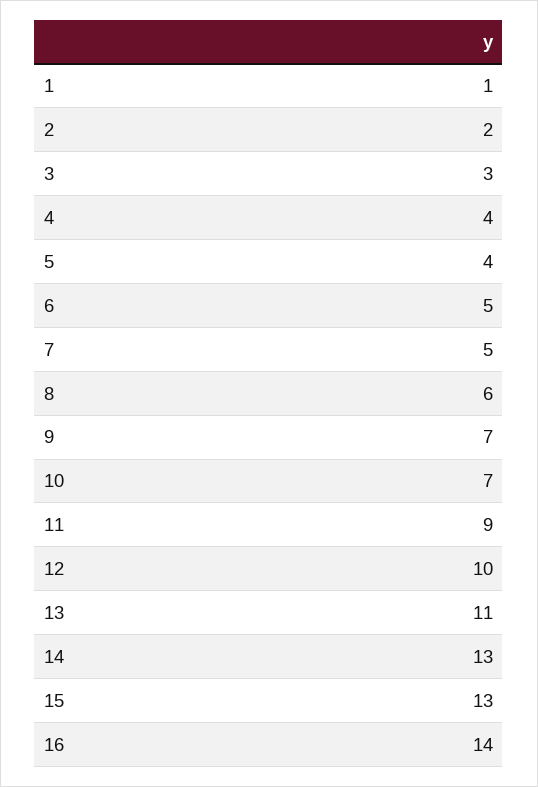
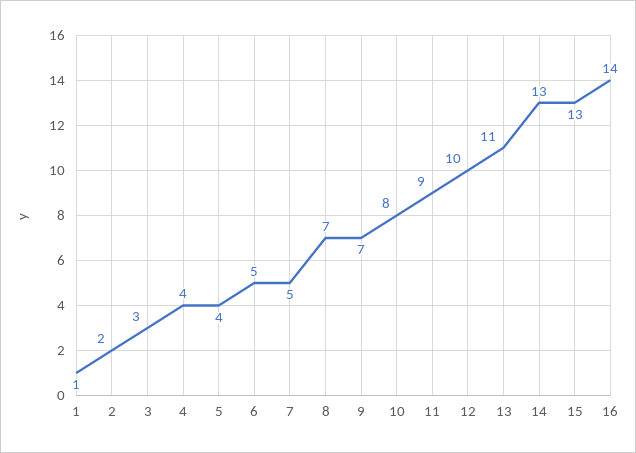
8: 6 -> 7
10: 7 -> 8

